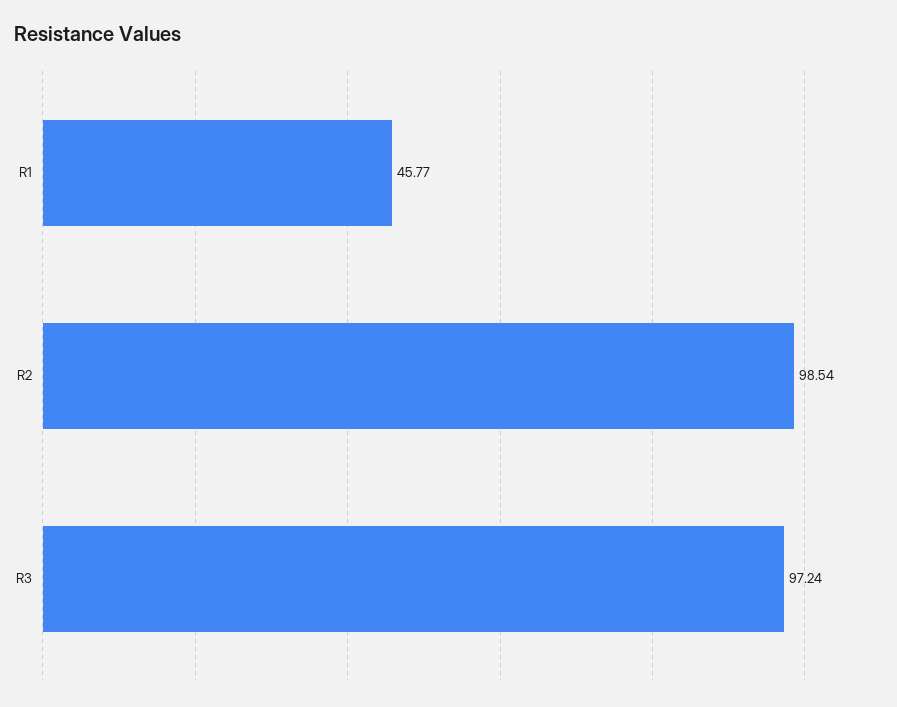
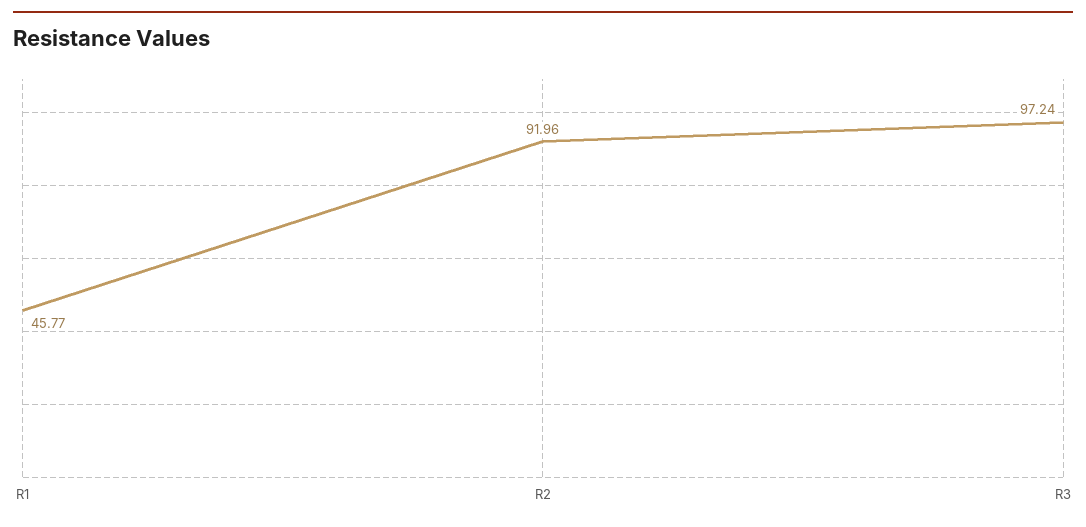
R2: 98.54 -> 91.96

